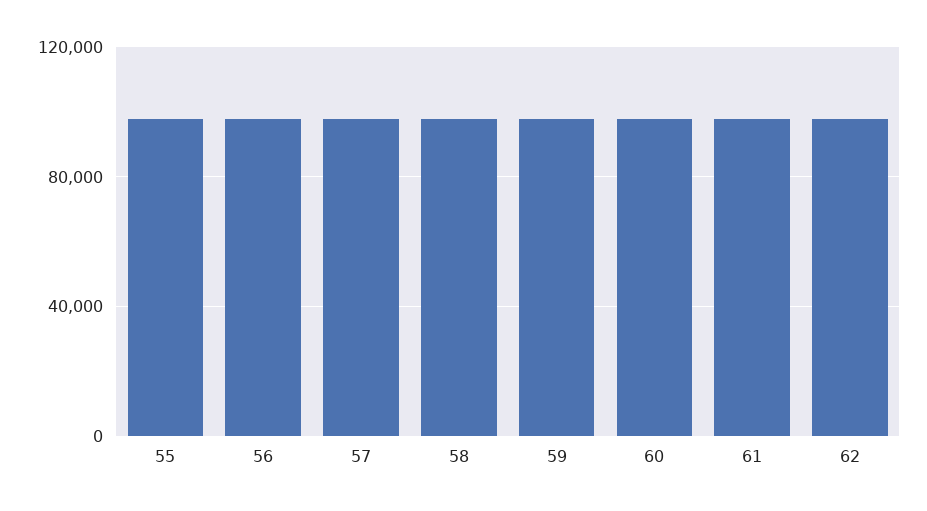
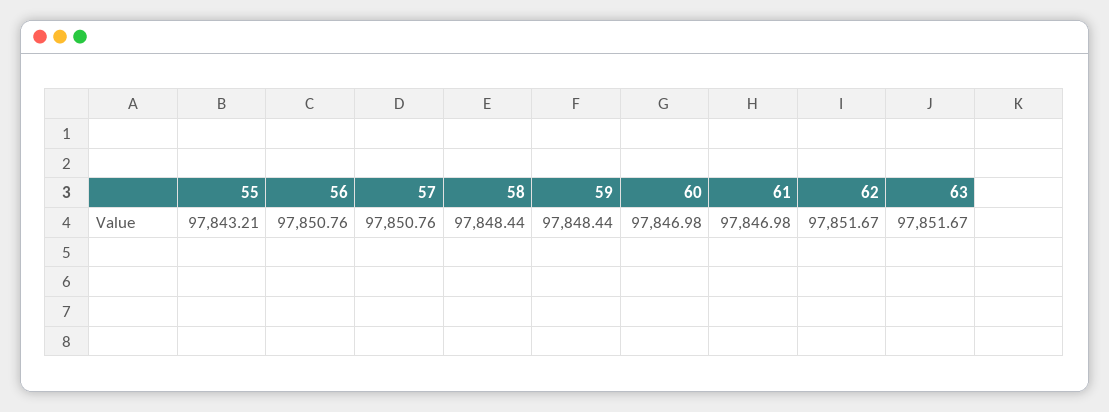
63: none -> 97851.67

